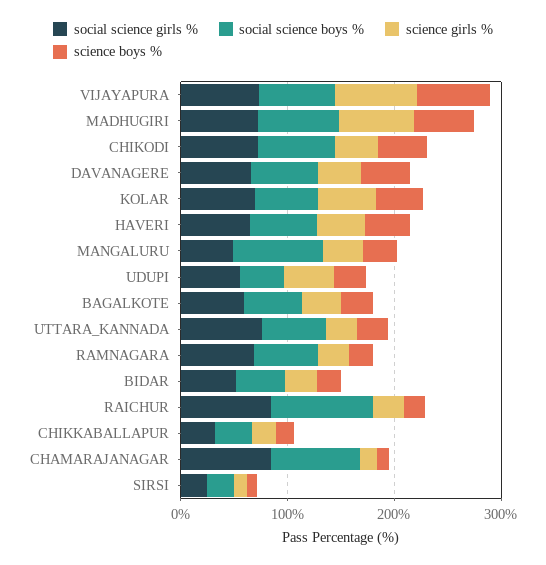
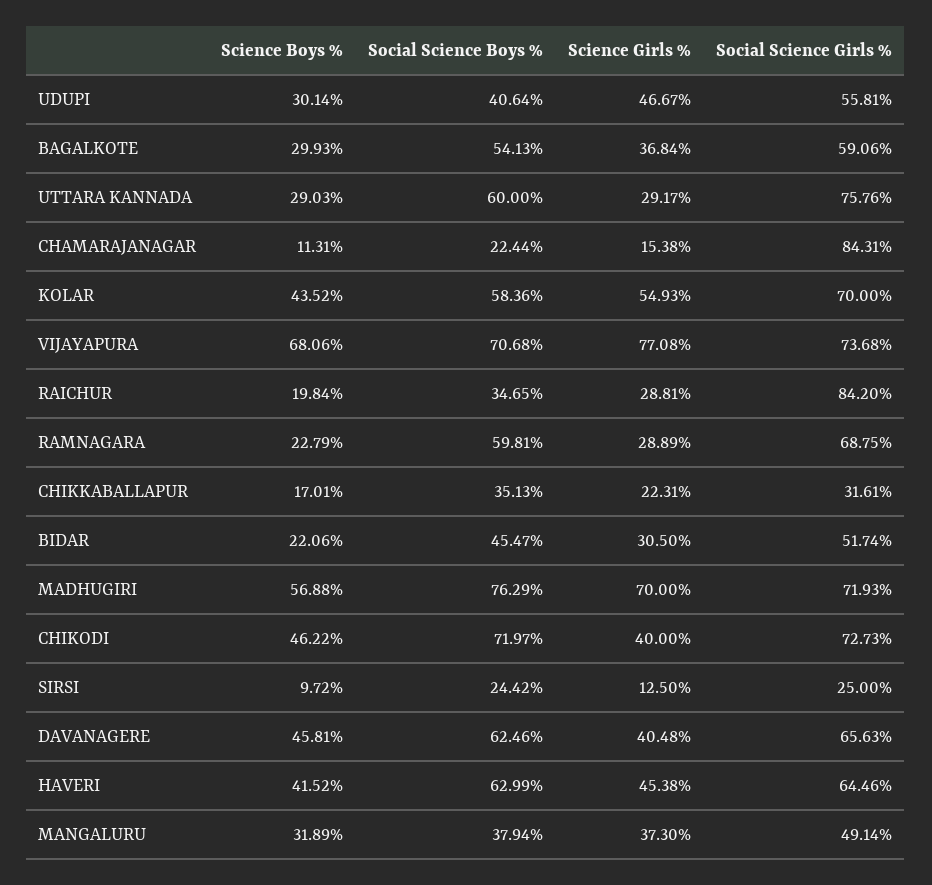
social science boys %, MANGALURU: 80 -> 37.94
social science boys %, RAICHUR: 100 -> 34.65
social science boys %, CHAMARAJANAGAR: 80 -> 22.44

